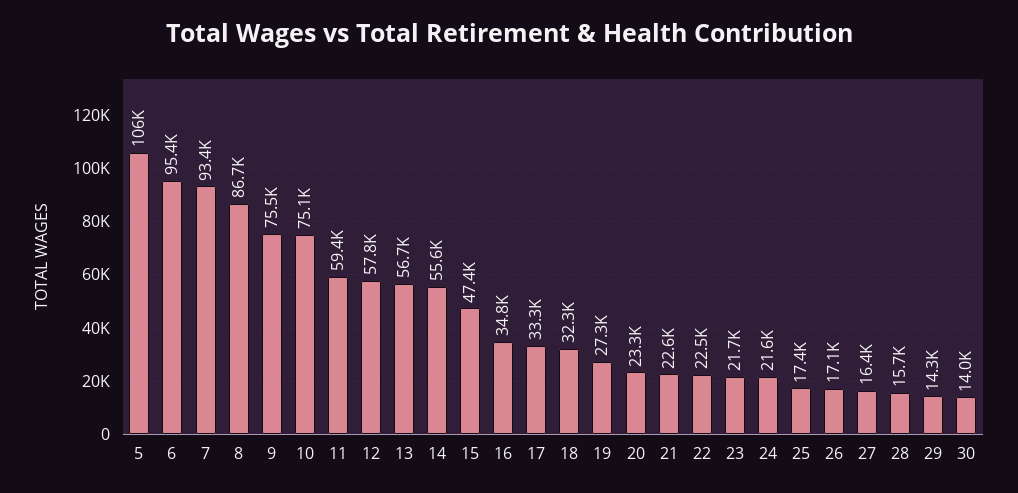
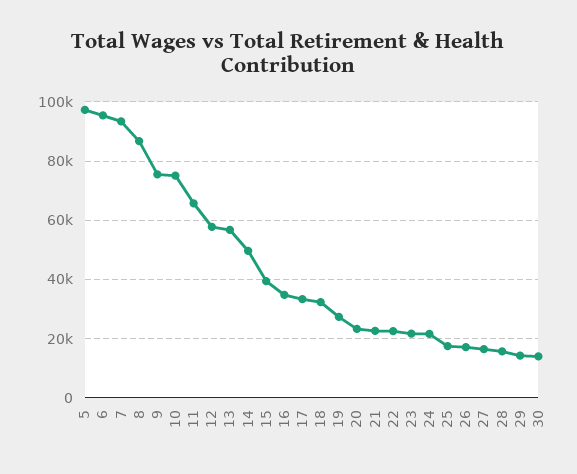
5: 106000 -> 97500
11: 59400 -> 65000
14: 55600 -> 50000
15: 47400 -> 40000

